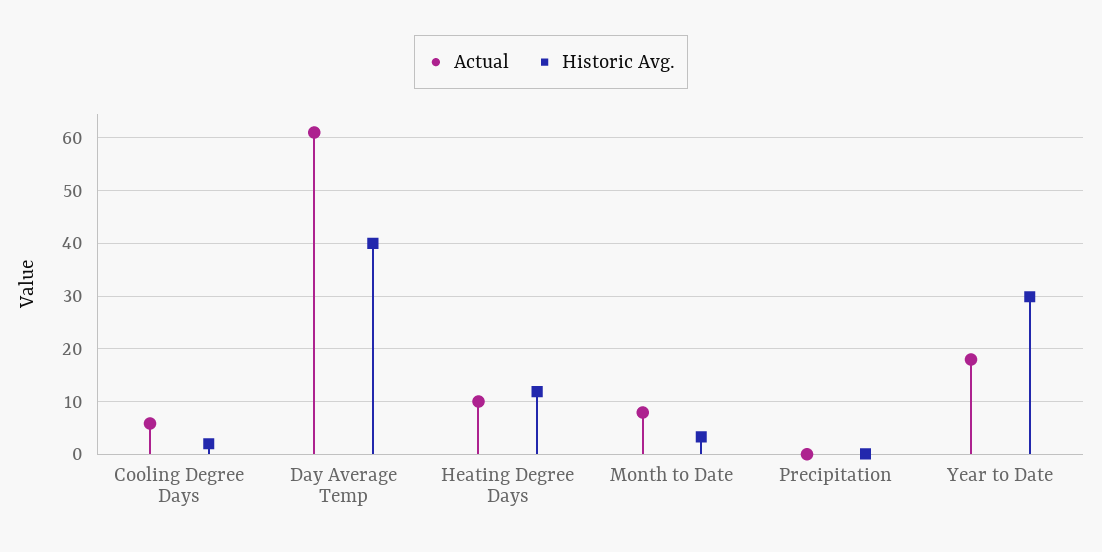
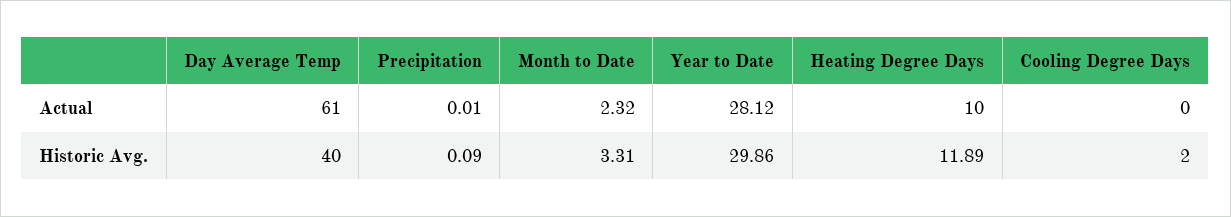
Actual, Cooling Degree Days: 6 -> 0
Actual, Month to Date: 8 -> 2.32
Actual, Year to Date: 18 -> 28.12

